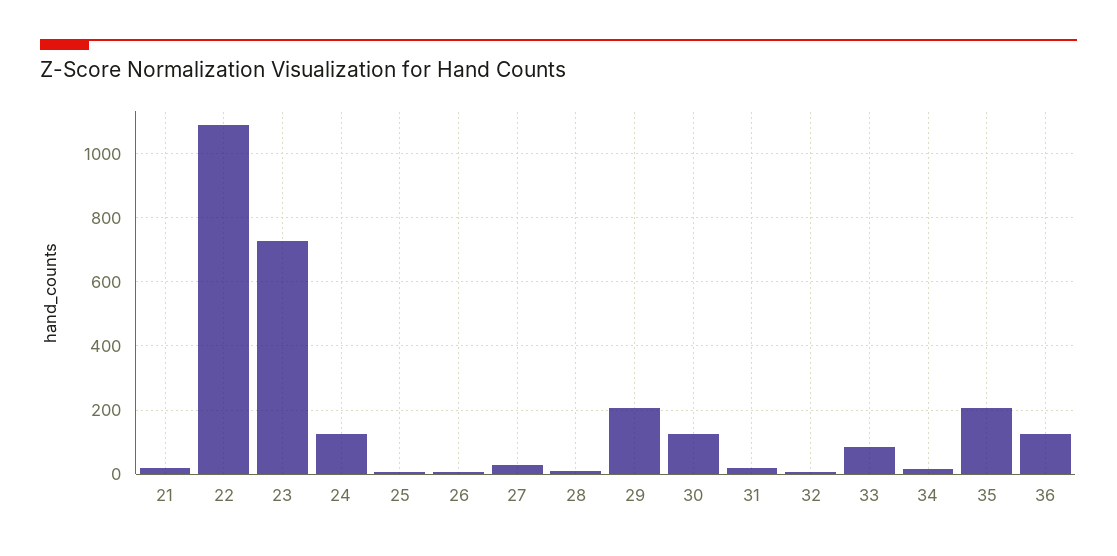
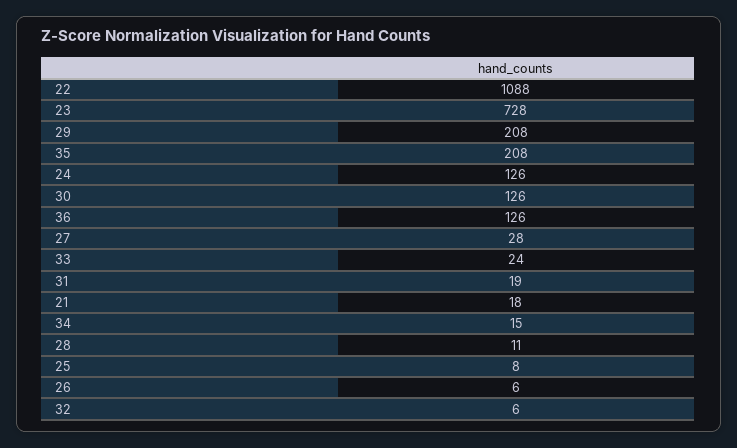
33: 80 -> 24

